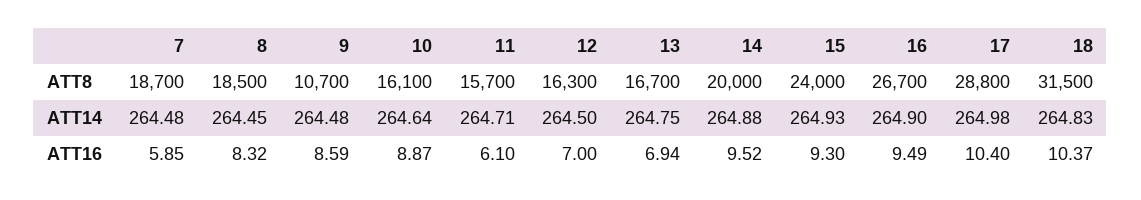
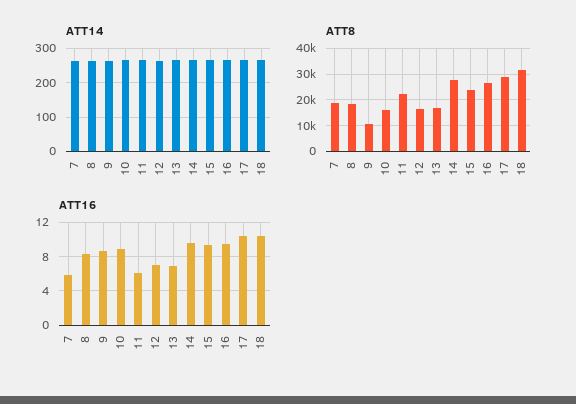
ATT8, 11: 15700 -> 22500
ATT8, 14: 20000 -> 27500

